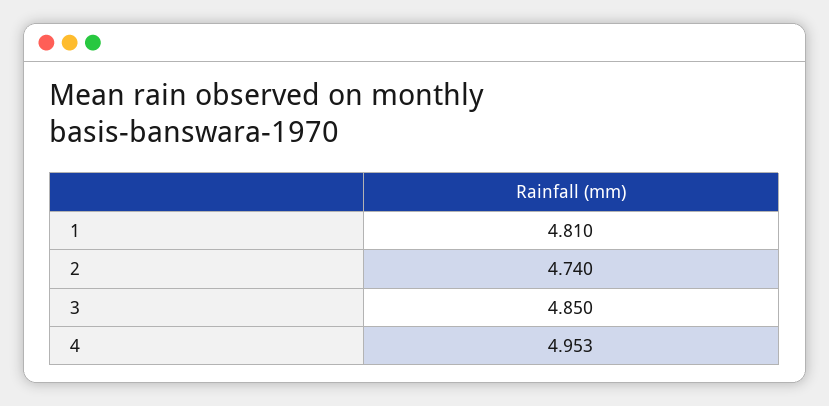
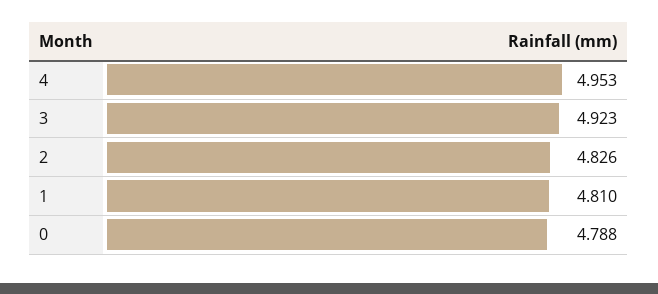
2: 4.74 -> 4.826
3: 4.85 -> 4.923
0: none -> 4.788

